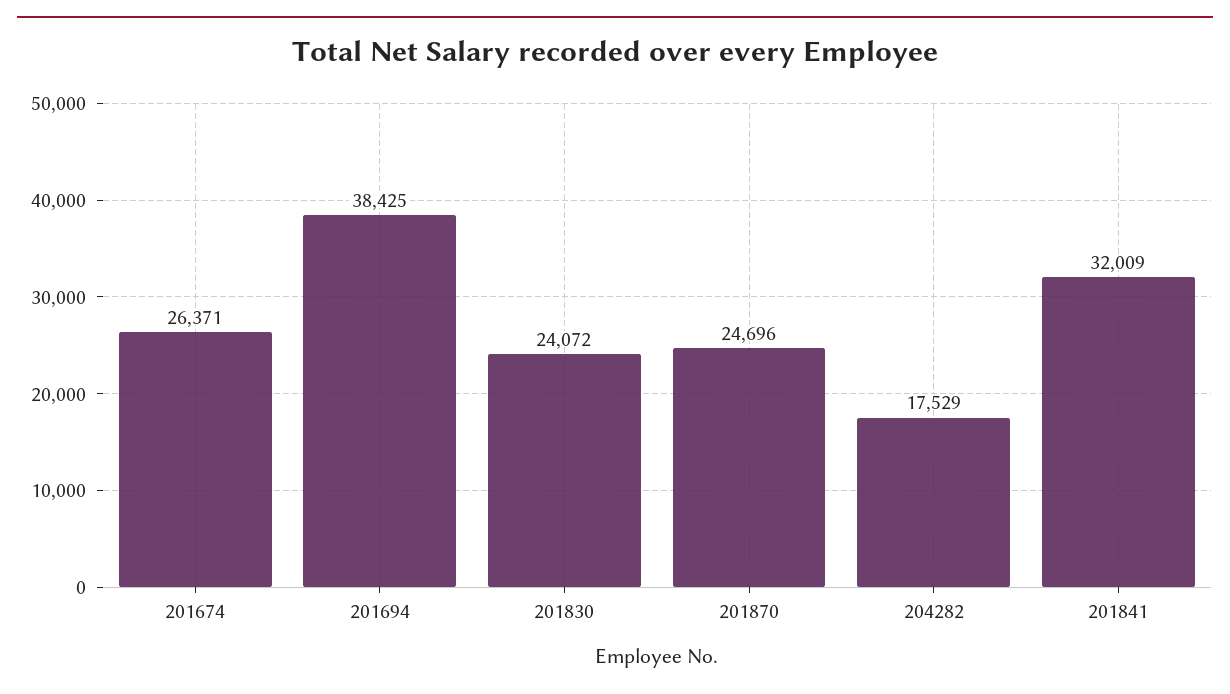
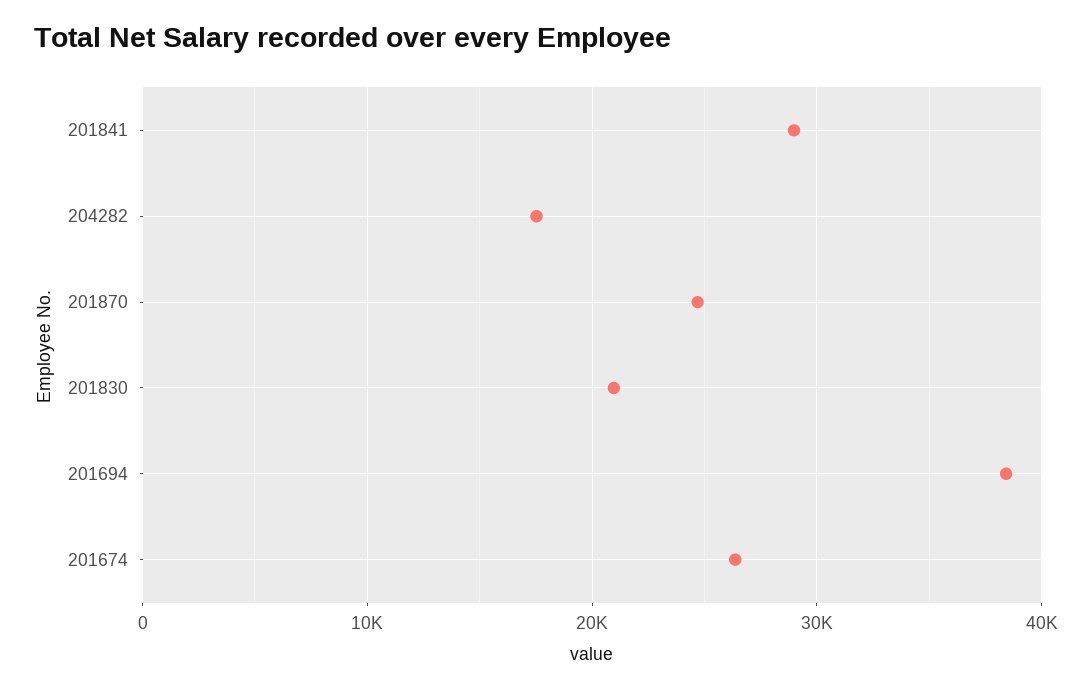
201830: 24072 -> 21000
201841: 32009 -> 29000

